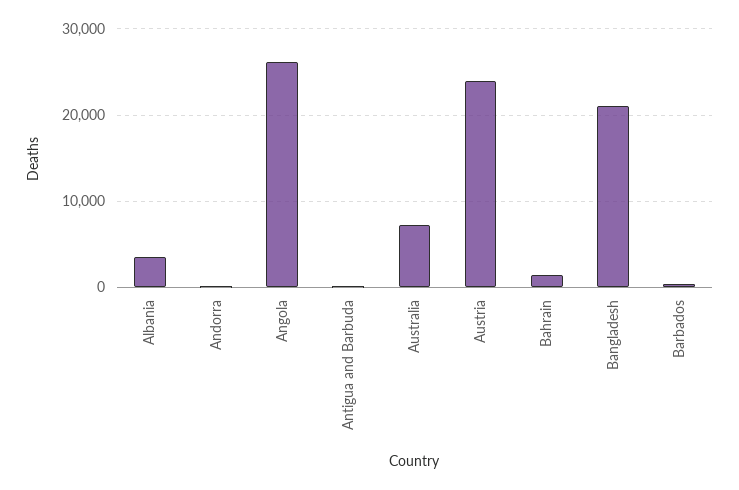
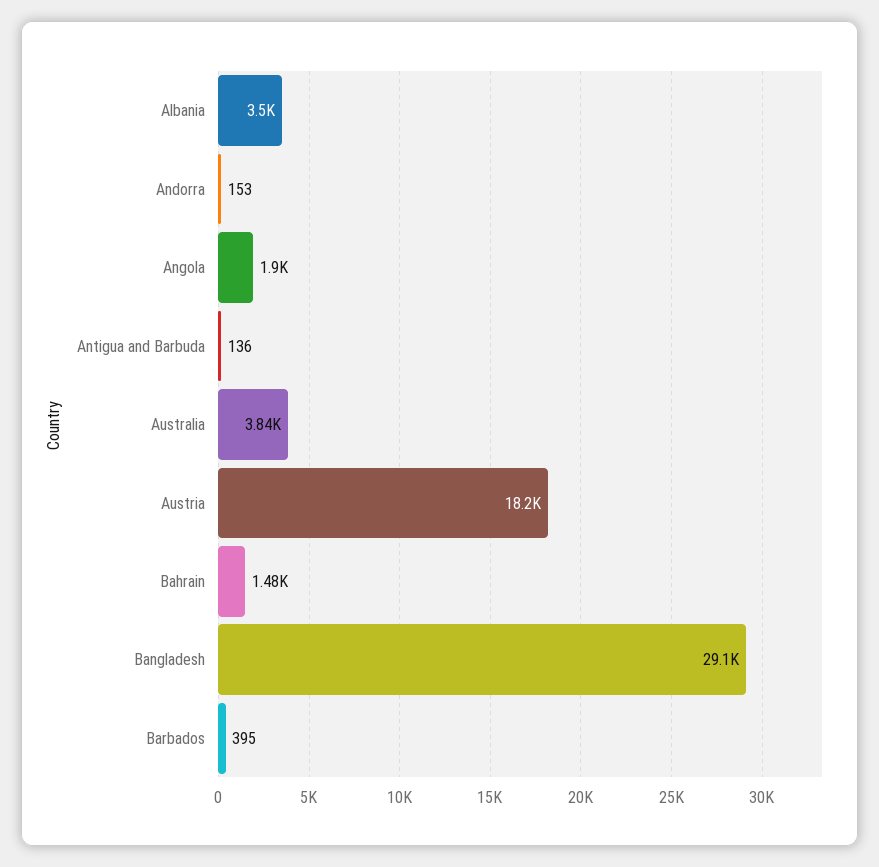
Angola: 26000 -> 1900
Australia: 7000 -> 3840
Austria: 24000 -> 18200
Bangladesh: 21000 -> 29100

